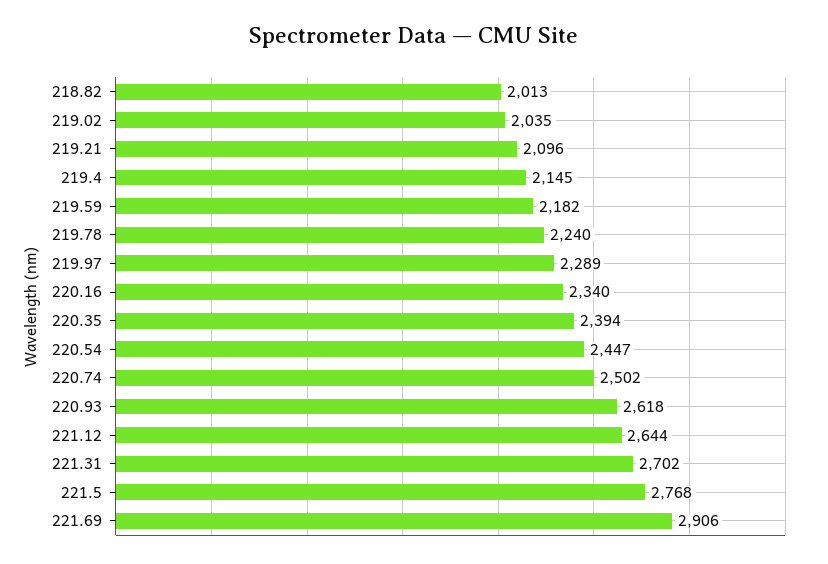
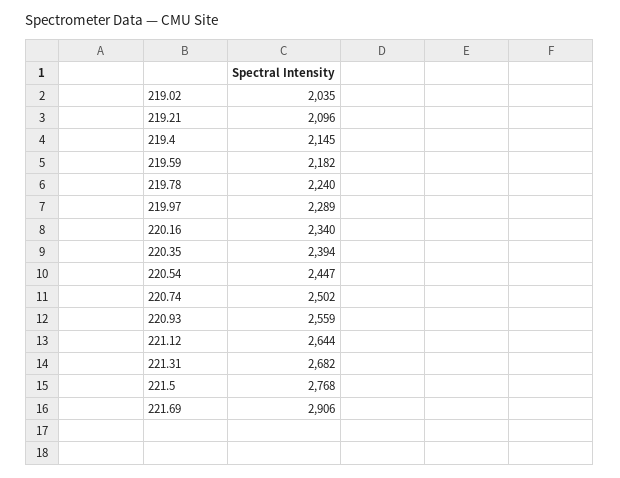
218.82: 2013 -> none
220.93: 2618 -> 2559
221.31: 2702 -> 2682

